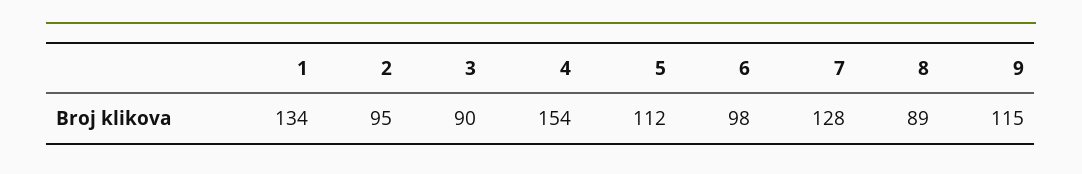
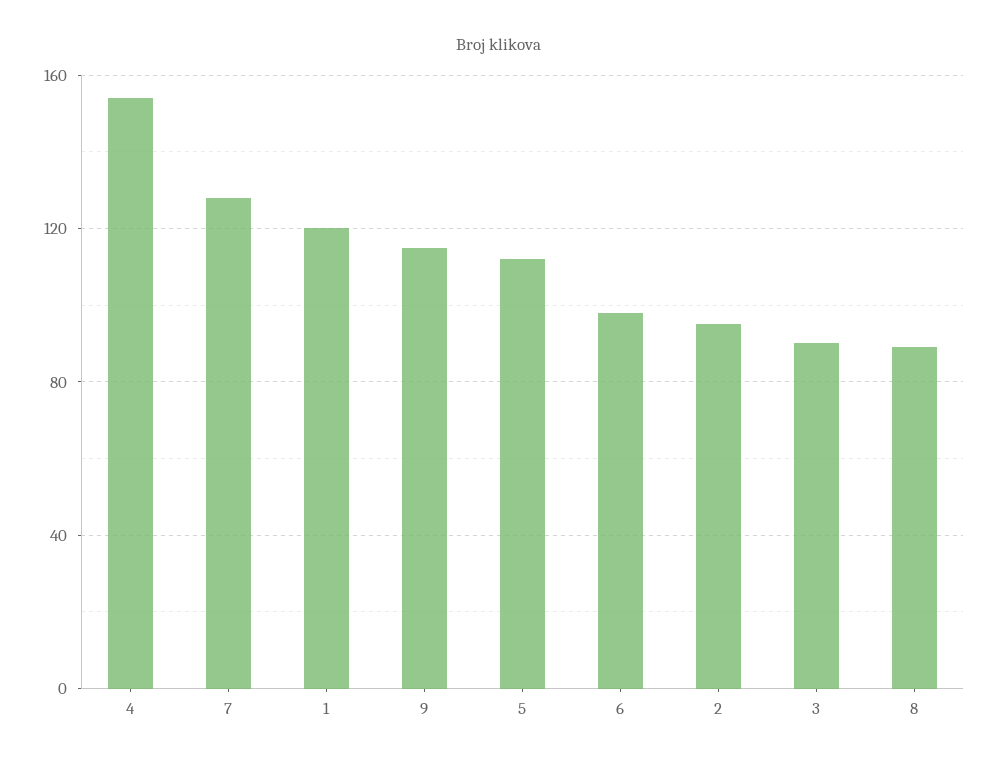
1: 134 -> 120

